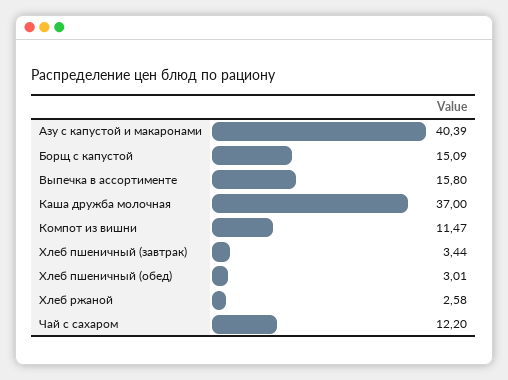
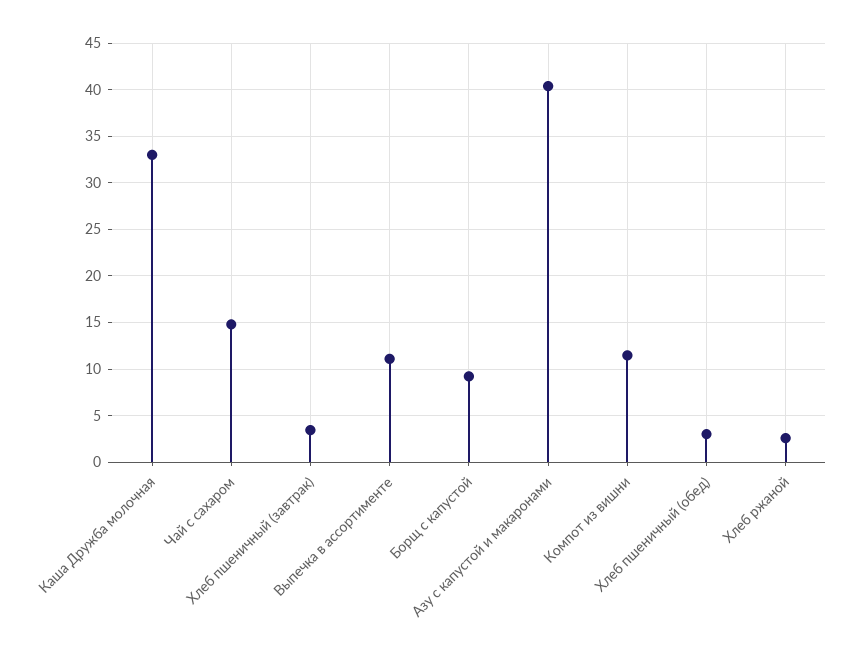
Борщ с капустой: 15.09 -> 9
Выпечка в ассортименте: 15.8 -> 11
Каша дружба молочная: 37 -> 33
Чай с сахаром: 12.2 -> 15

